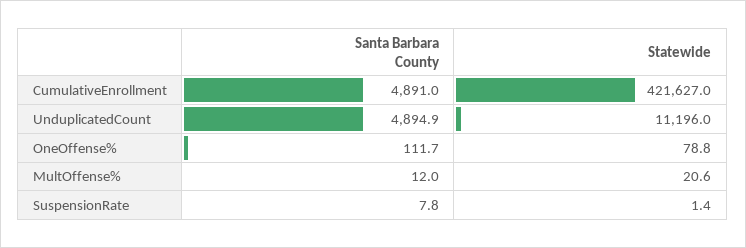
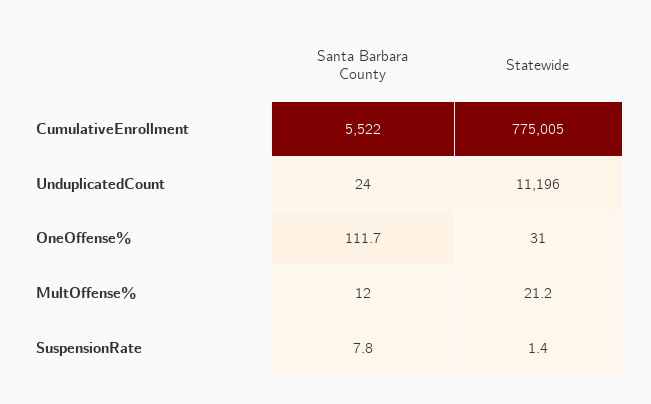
Santa Barbara County, CumulativeEnrollment: 4891 -> 5522
Statewide, CumulativeEnrollment: 421627 -> 775005
Santa Barbara County, UnduplicatedCount: 4894.9 -> 24
Statewide, OneOffense%: 78.8 -> 31
Statewide, MultOffense%: 20.6 -> 21.2

